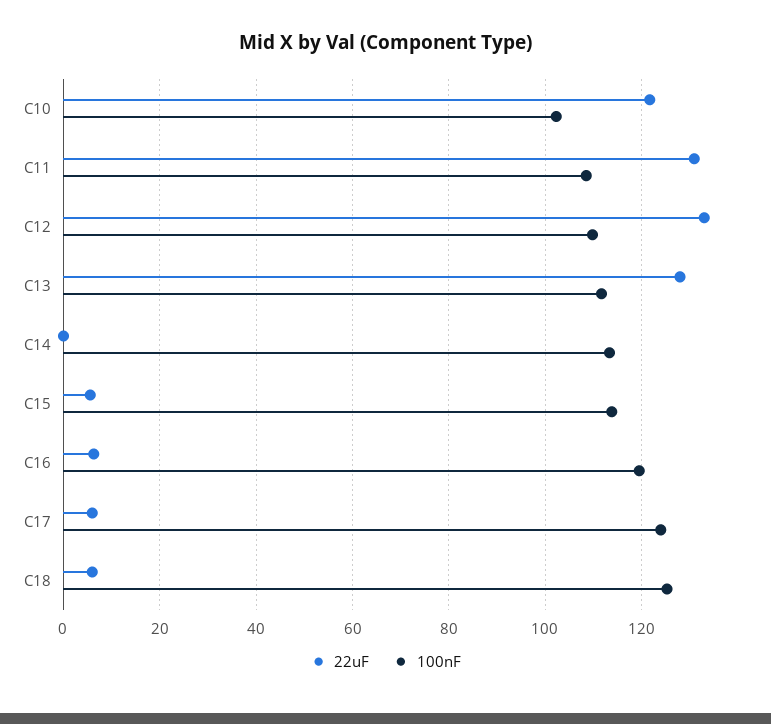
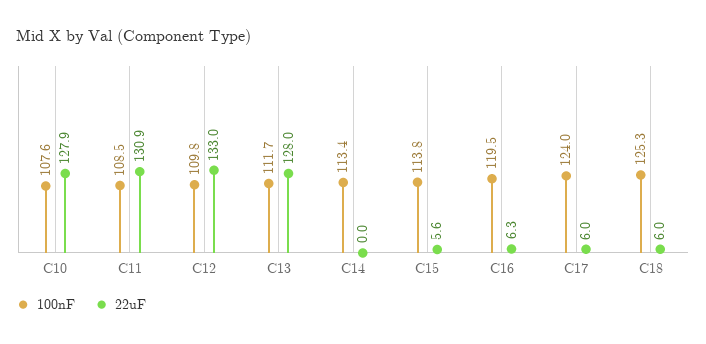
22uF, C10: 122 -> 127.9
100nF, C10: 102 -> 107.6

